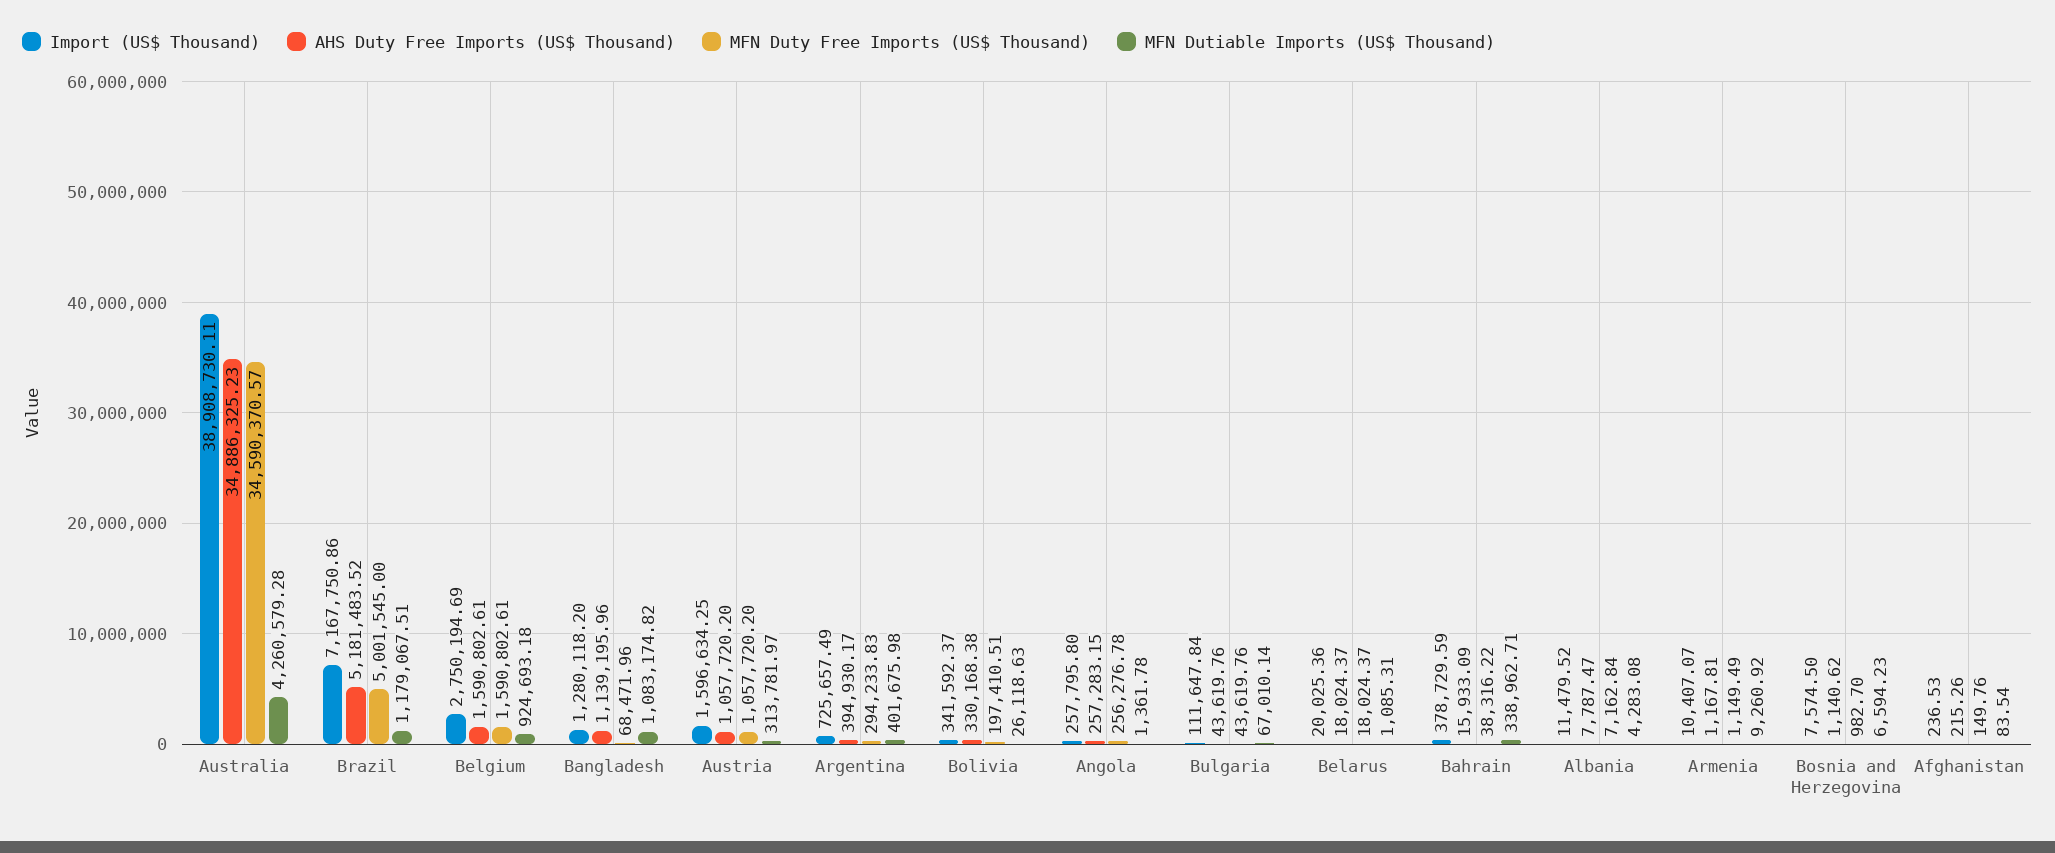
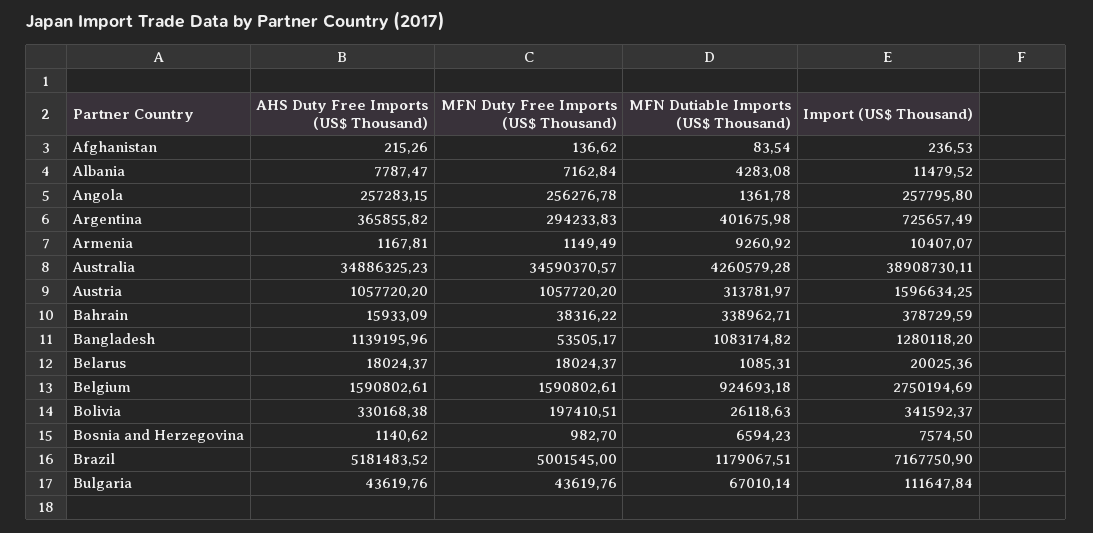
Import (US$ Thousand), Brazil: 7167750.86 -> 7167750.9
MFN Duty Free Imports (US$ Thousand), Bangladesh: 68471.96 -> 53505.17
AHS Duty Free Imports (US$ Thousand), Argentina: 394930.17 -> 365855.82
MFN Duty Free Imports (US$ Thousand), Afghanistan: 149.76 -> 136.62

